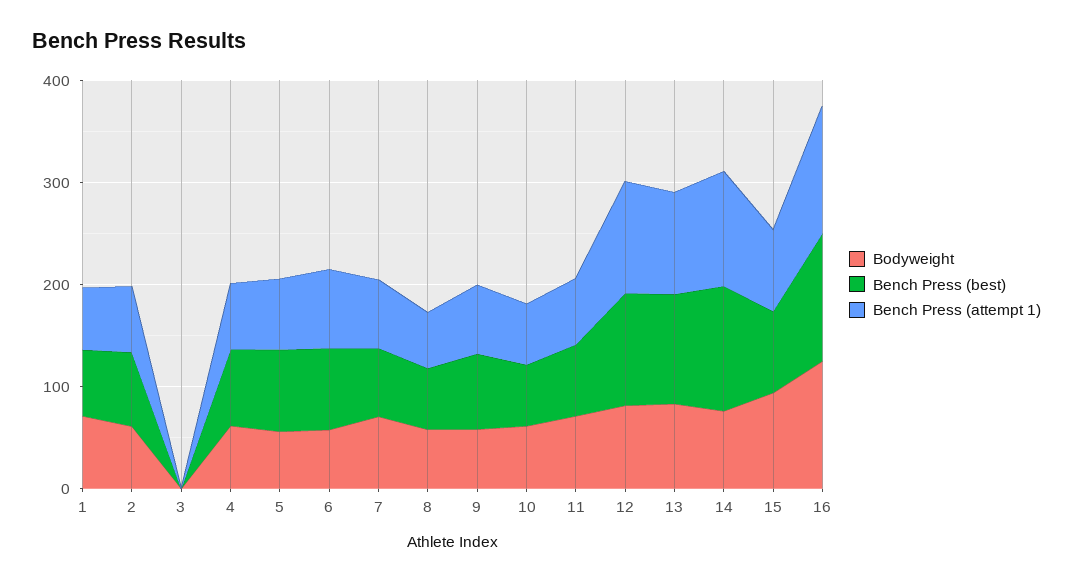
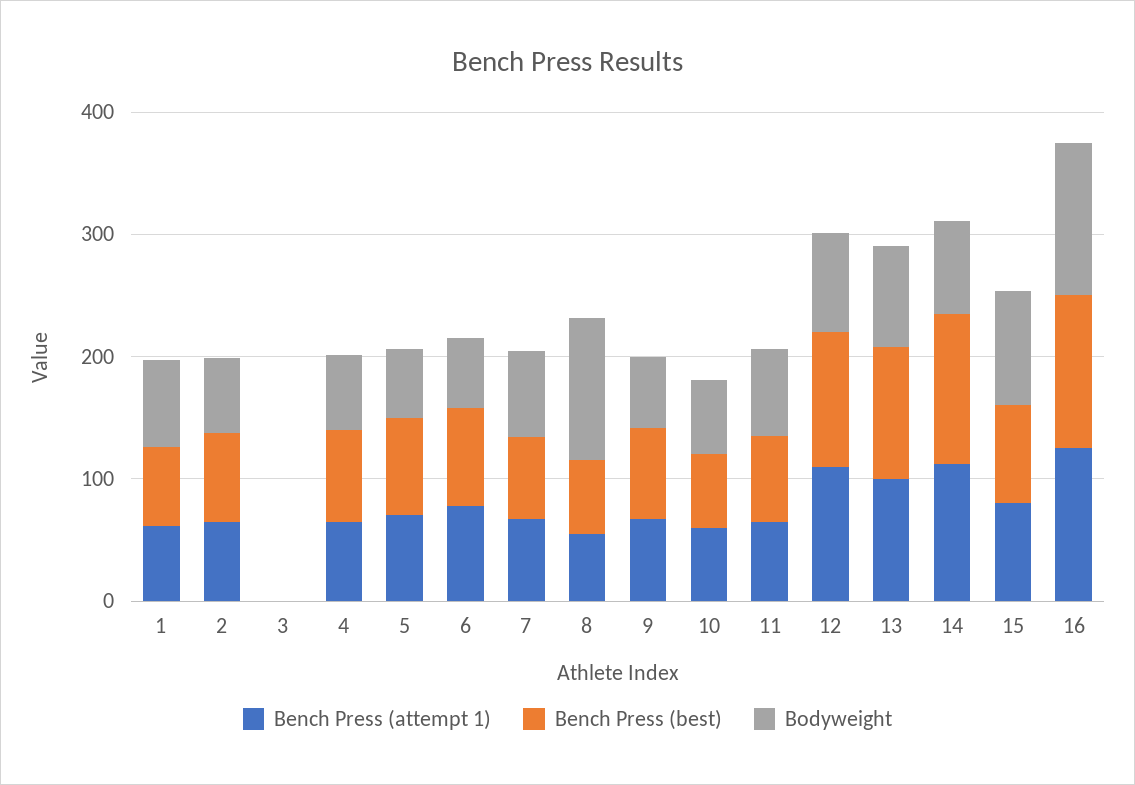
Bodyweight, 8: 60 -> 120

